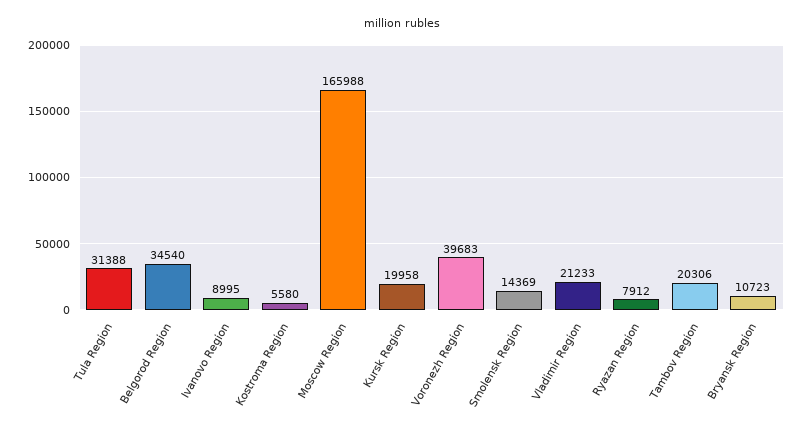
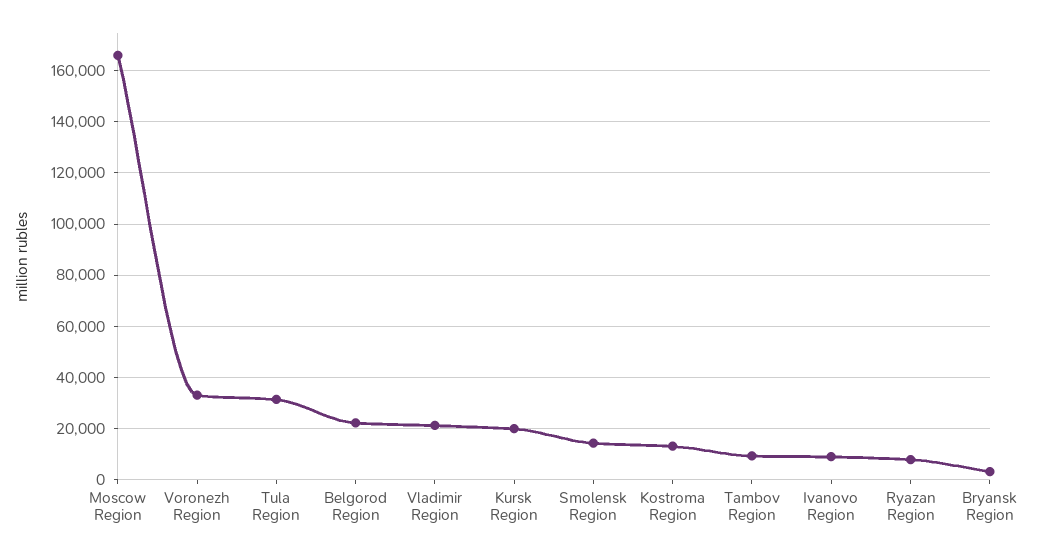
Belgorod Region: 34540 -> 22500
Kostroma Region: 5580 -> 12500
Voronezh Region: 39683 -> 32500
Tambov Region: 20306 -> 10000
Bryansk Region: 10723 -> 2500

